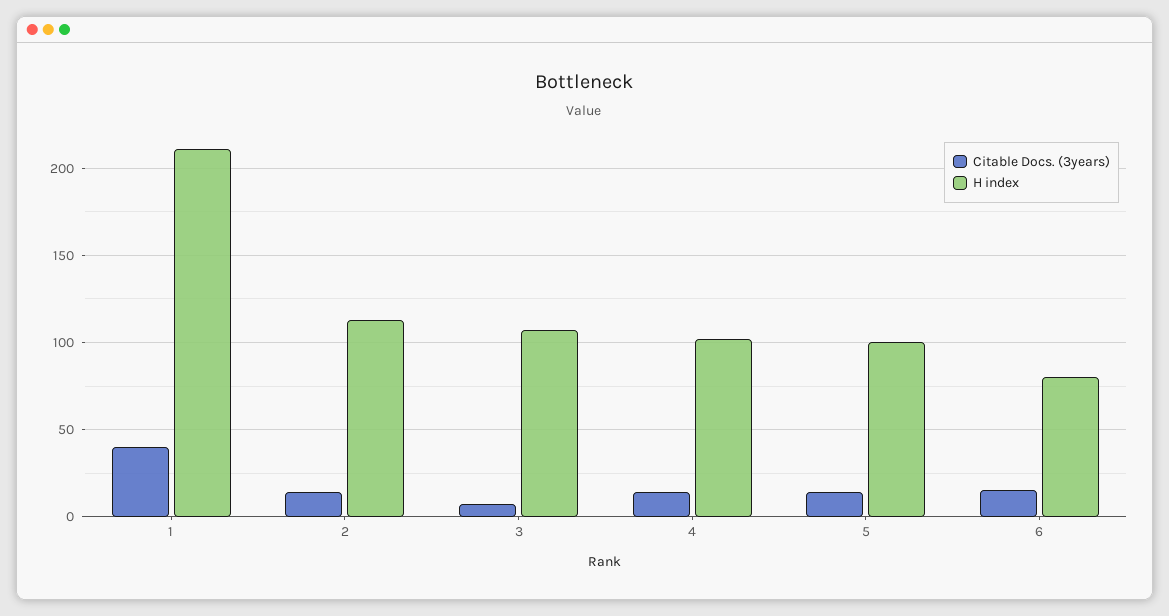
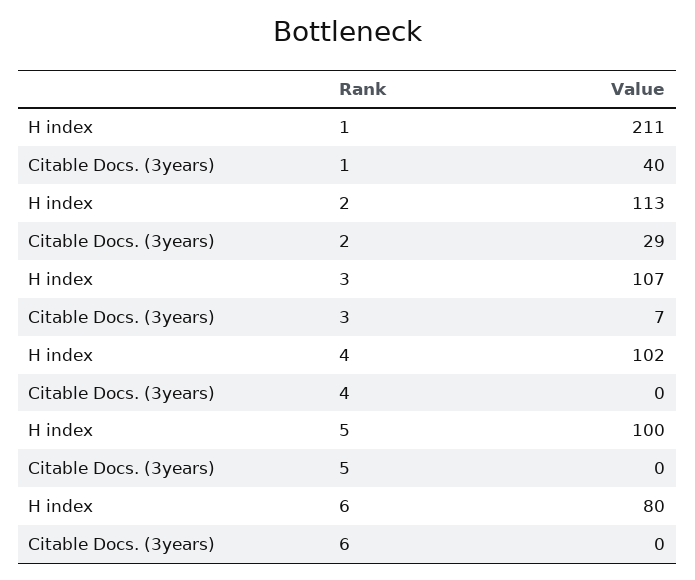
Citable Docs. (3years), 2: 15 -> 29
Citable Docs. (3years), 4: 15 -> 0
Citable Docs. (3years), 5: 15 -> 0
Citable Docs. (3years), 6: 15 -> 0

